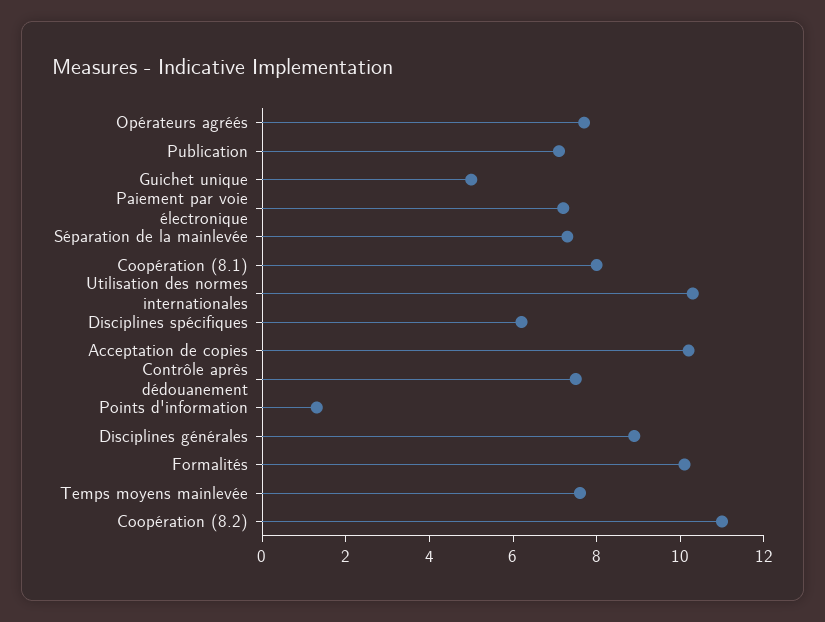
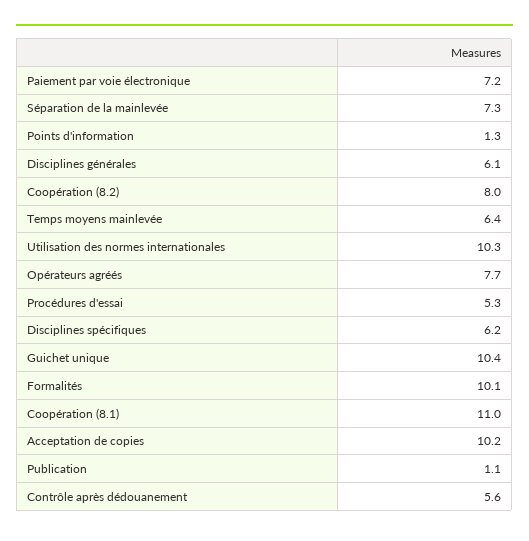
Publication: 7 -> 1.1
Guichet unique: 5 -> 10.4
Coopération (8.1): 8 -> 11
Contrôle après dédouanement: 7.5 -> 5.6
Disciplines générales: 9 -> 6.1
Temps moyens mainlevée: 7.5 -> 6.4
Coopération (8.2): 11 -> 8
Procédures d'essai: none -> 5.3

